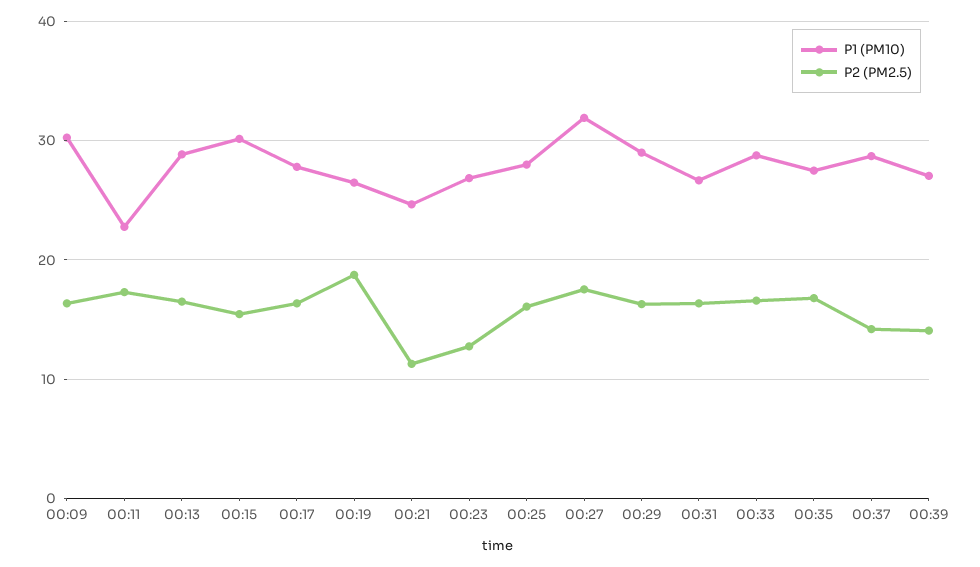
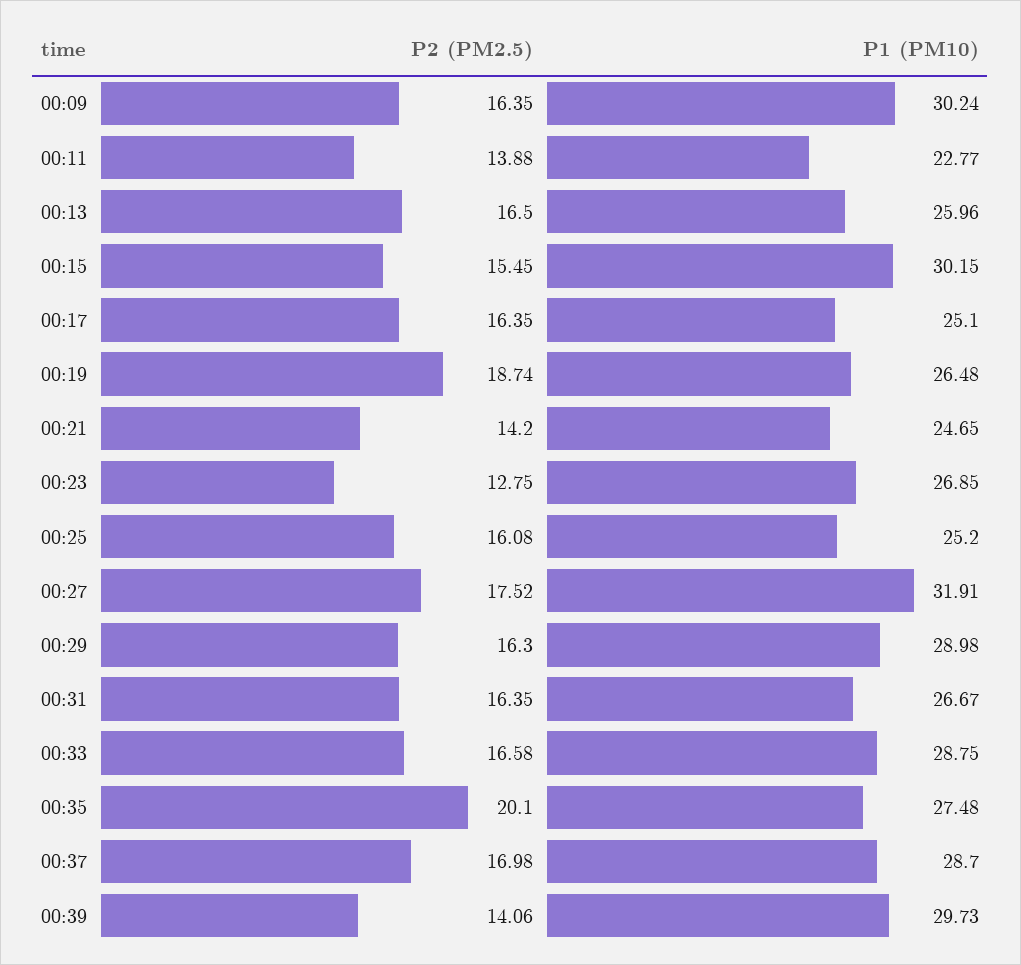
P2 (PM2.5), 00:11: 17 -> 13.88
P1 (PM10), 00:13: 29 -> 25.96
P1 (PM10), 00:17: 28 -> 25.1
P2 (PM2.5), 00:21: 11 -> 14.2
P1 (PM10), 00:25: 28 -> 25.2
P2 (PM2.5), 00:35: 17 -> 20.1
P2 (PM2.5), 00:37: 14 -> 16.98
P1 (PM10), 00:39: 27 -> 29.73

